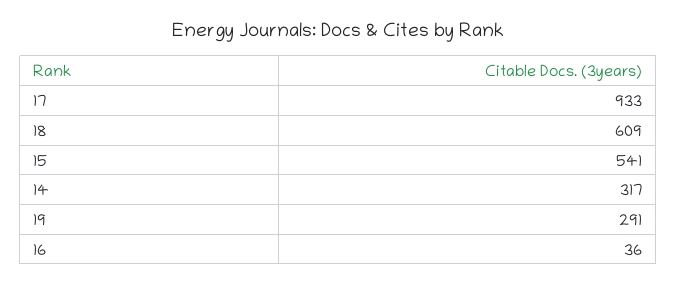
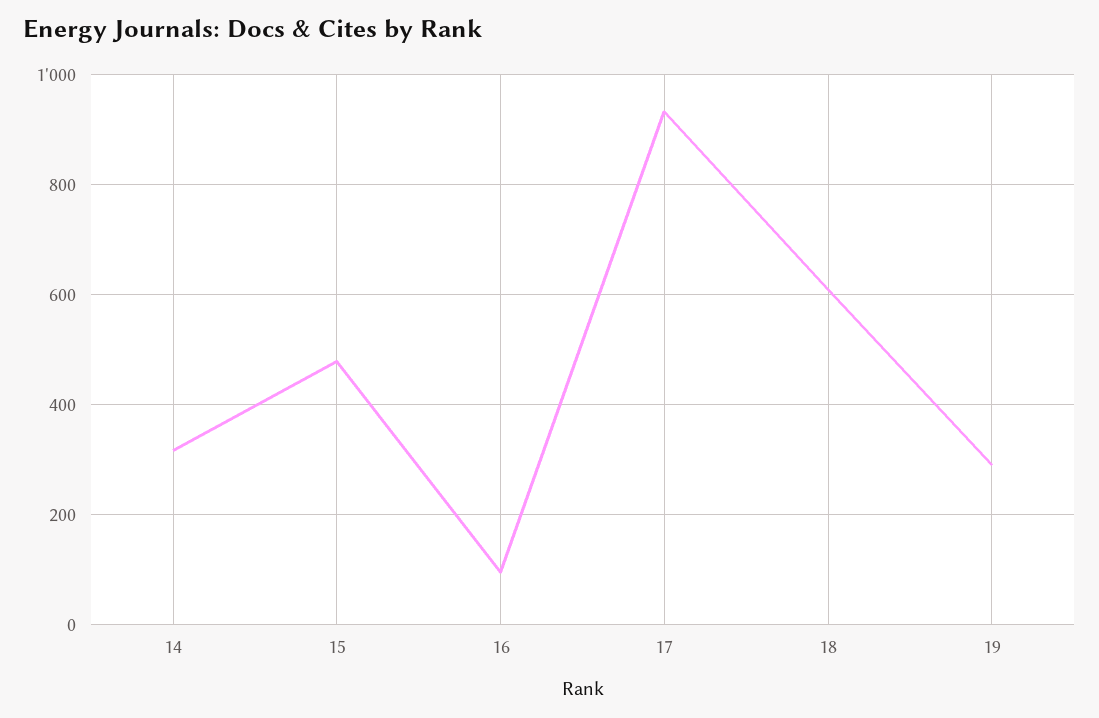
15: 541 -> 480
16: 36 -> 100

